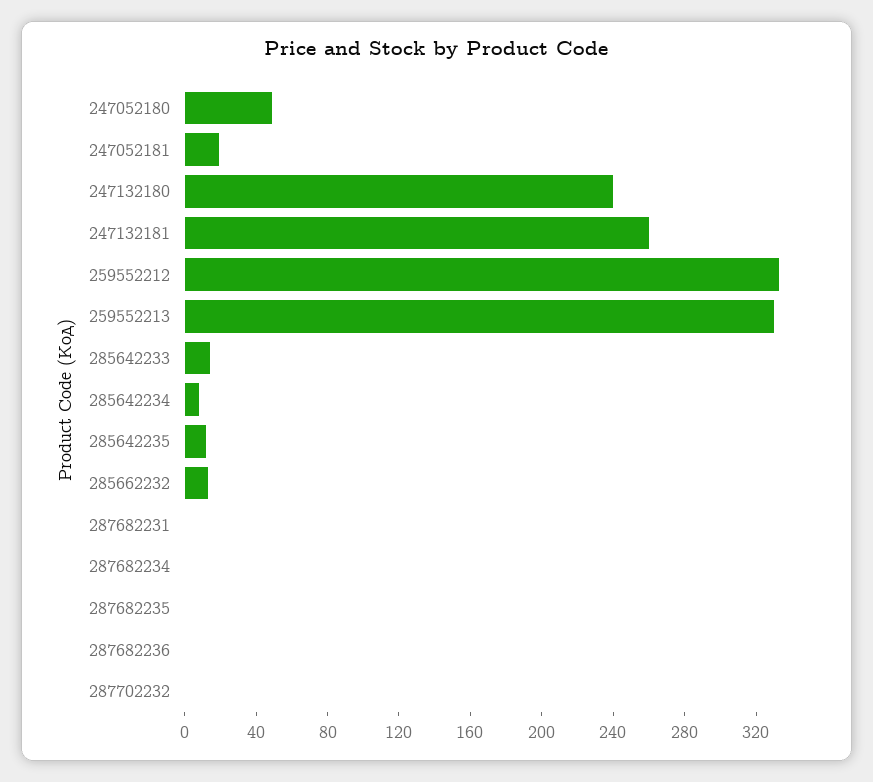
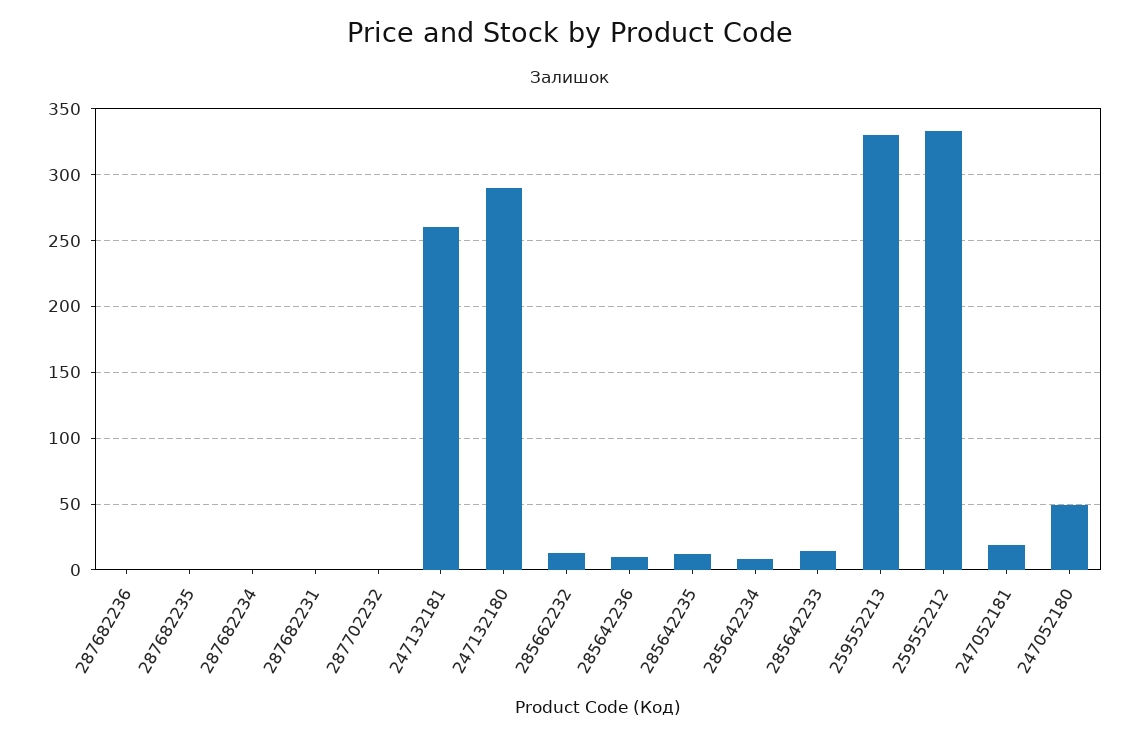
247132180: 240 -> 290
285642236: none -> 10

